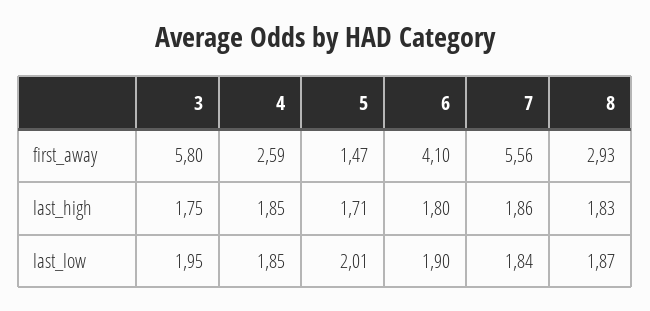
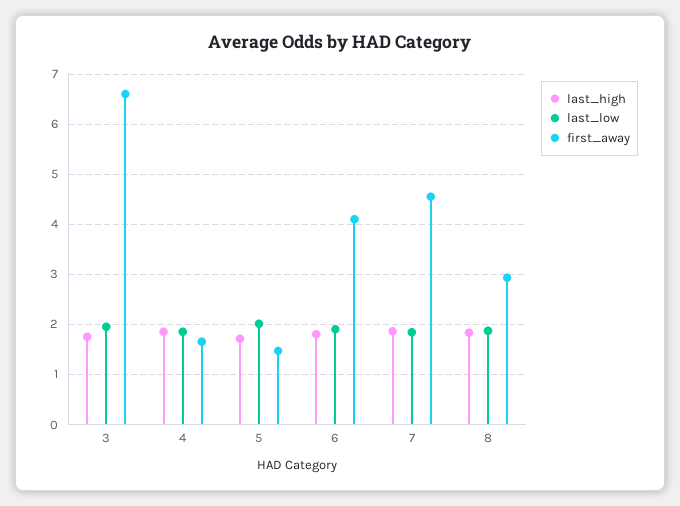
first_away, 3: 5.8 -> 6.6
first_away, 4: 2.59 -> 1.6
first_away, 7: 5.56 -> 4.6

